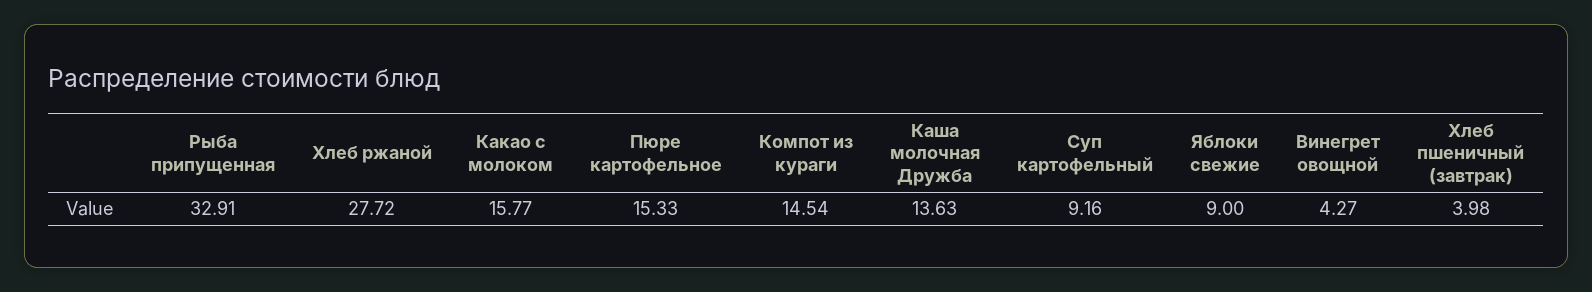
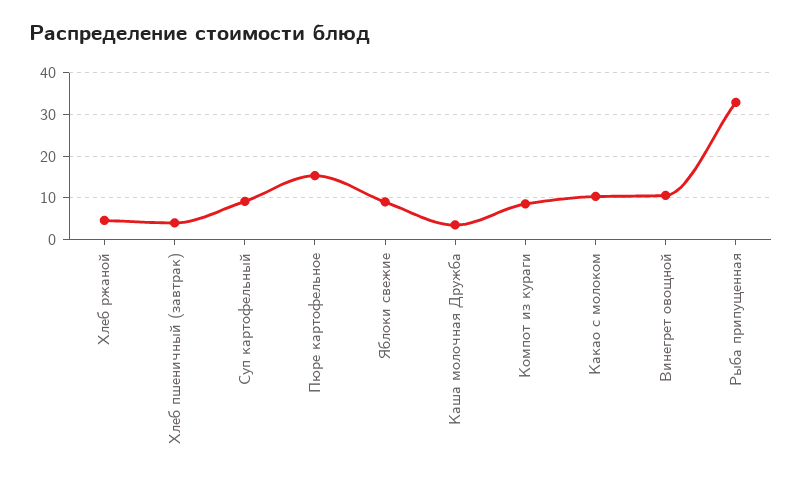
Хлеб ржаной: 27.72 -> 4
Какао с молоком: 15.77 -> 10
Компот из кураги: 14.54 -> 8
Каша молочная Дружба: 13.63 -> 4
Винегрет овощной: 4.27 -> 10

